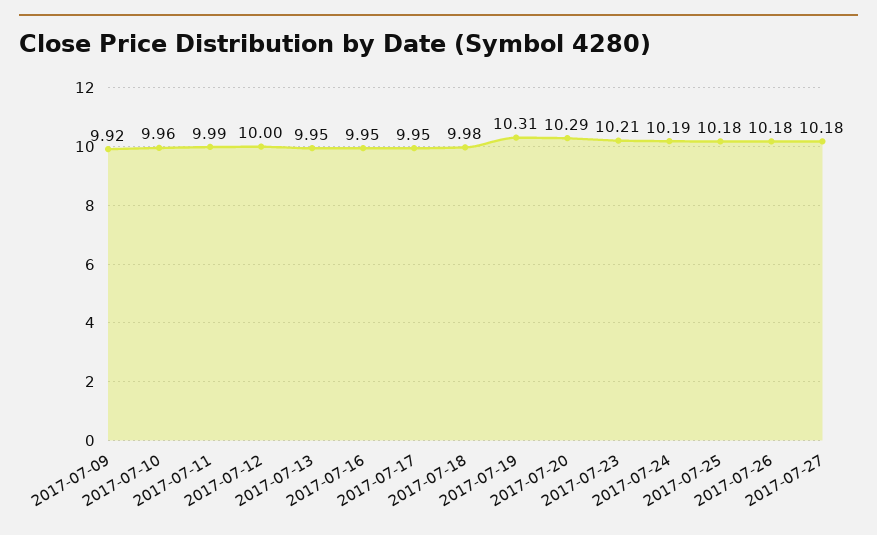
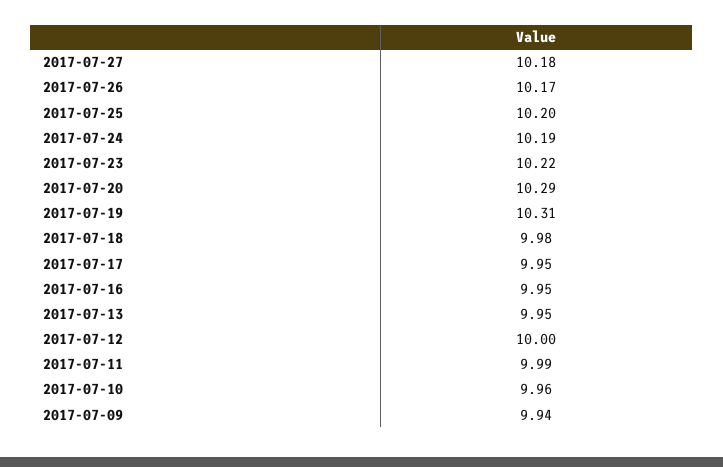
2017-07-09: 9.92 -> 9.94
2017-07-23: 10.21 -> 10.22
2017-07-25: 10.18 -> 10.2
2017-07-26: 10.18 -> 10.17

